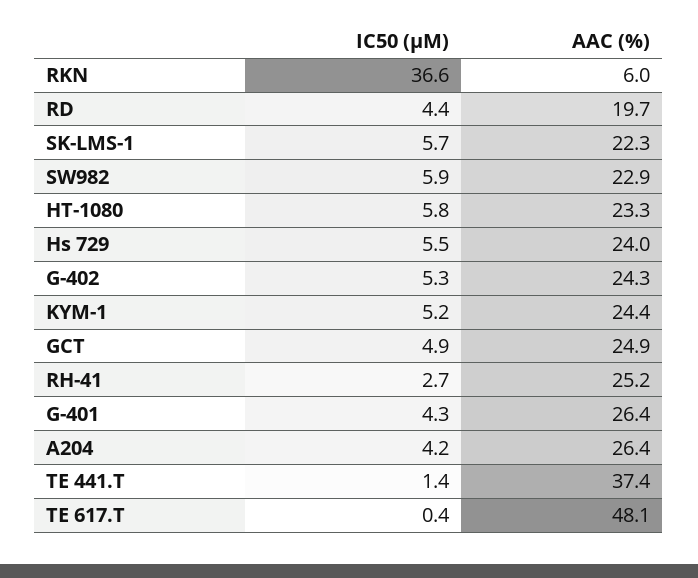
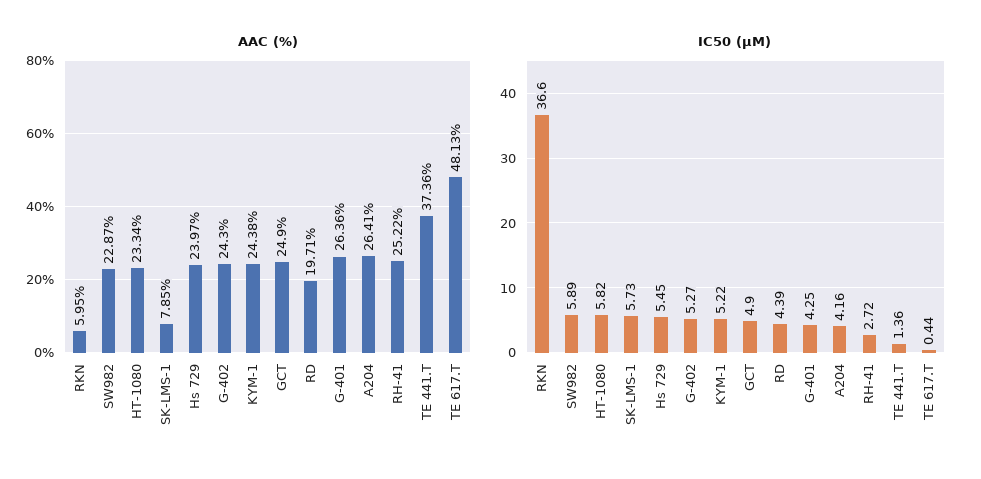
AAC (%), SK-LMS-1: 22.3 -> 7.85

